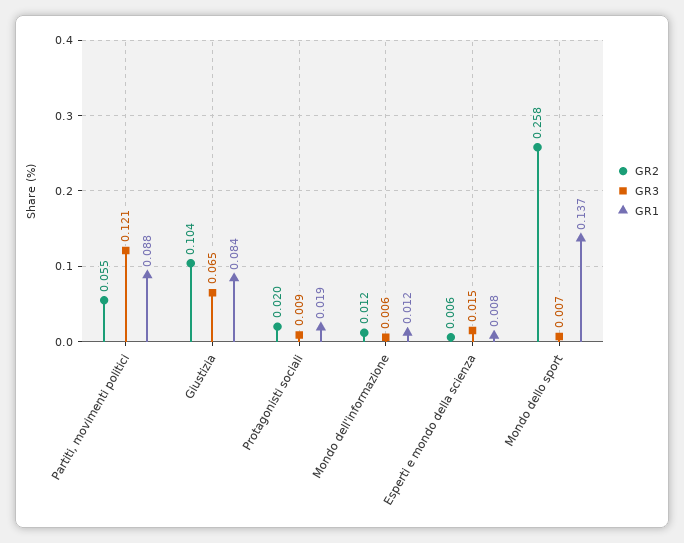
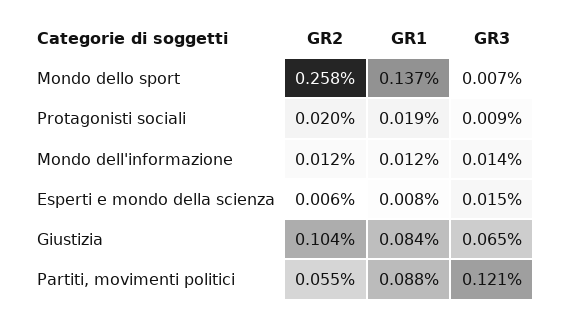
GR3, Mondo dell'informazione: 0.006 -> 0.014

